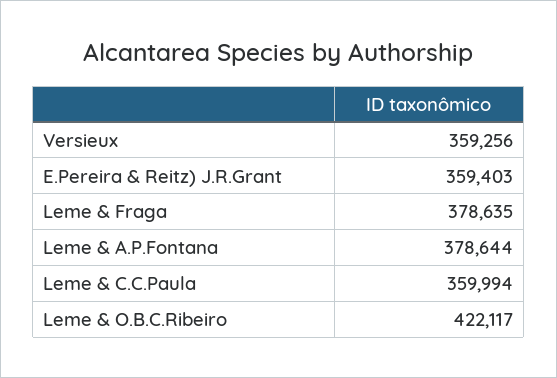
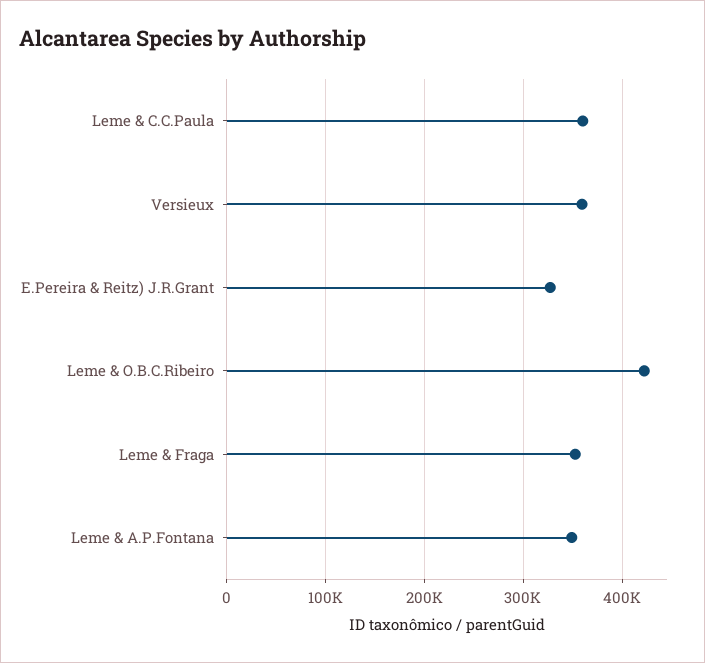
E.Pereira & Reitz) J.R.Grant: 359403 -> 330000
Leme & Fraga: 378635 -> 350000
Leme & A.P.Fontana: 378644 -> 350000

